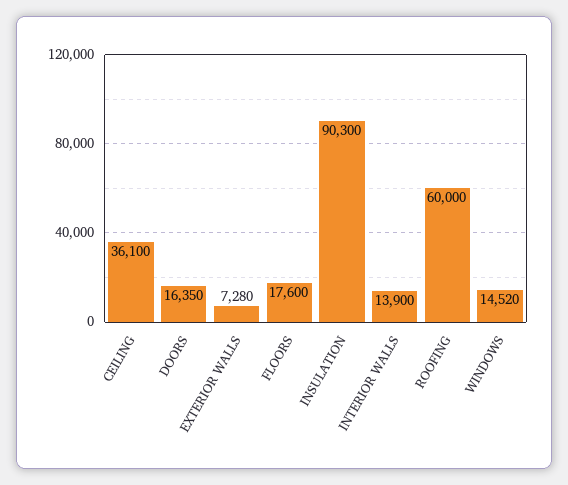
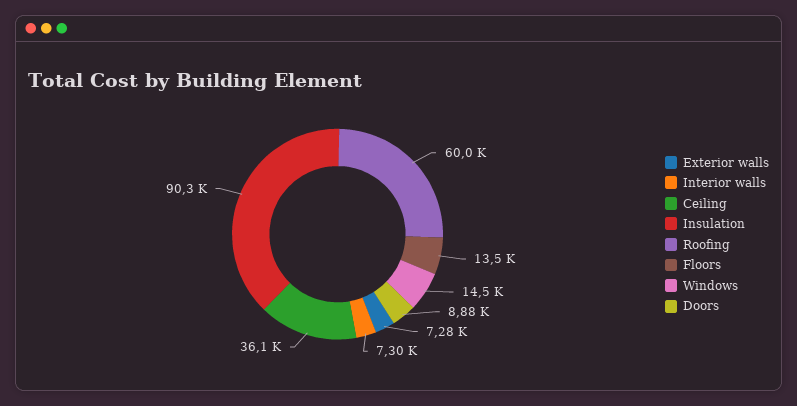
DOORS: 16350 -> 8880
FLOORS: 17600 -> 13500
INTERIOR WALLS: 13900 -> 7300

